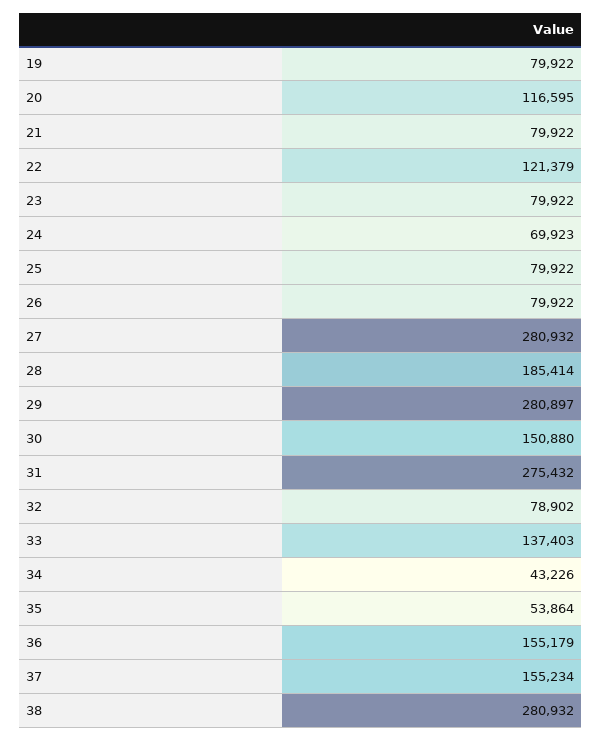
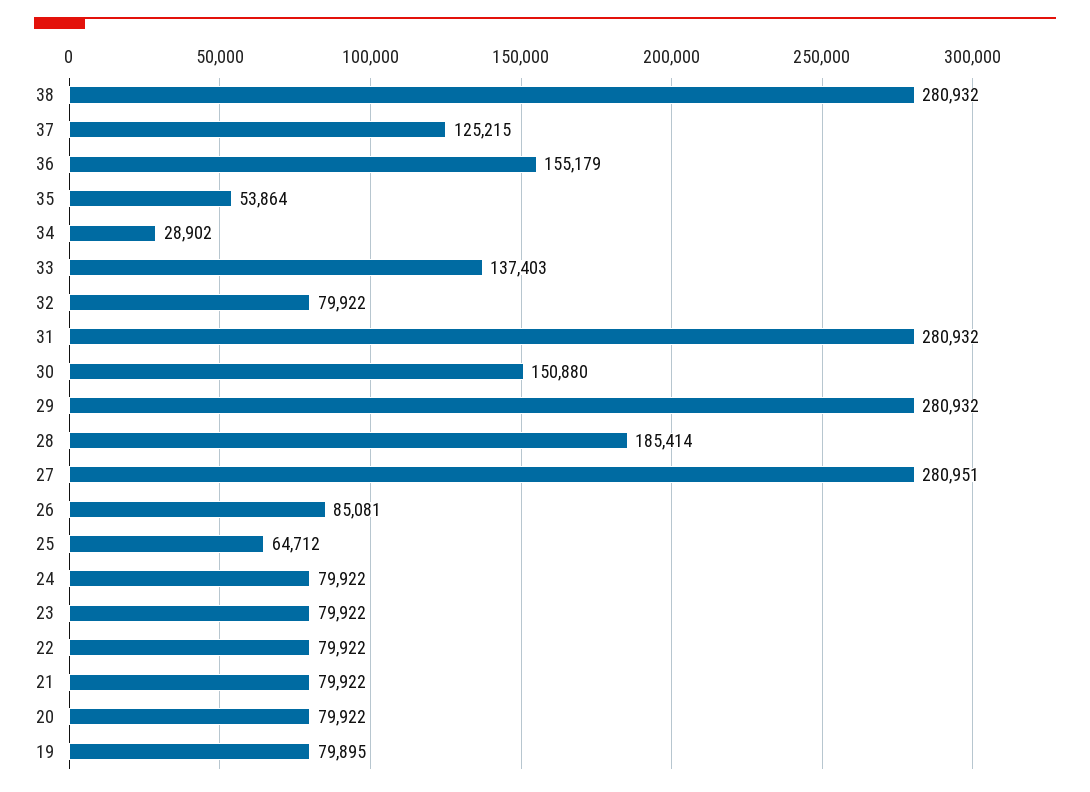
19: 79922 -> 79895
20: 116595 -> 79922
22: 121379 -> 79922
24: 69923 -> 79922
25: 79922 -> 64712
26: 79922 -> 85081
27: 280932 -> 280951
29: 280897 -> 280932
31: 275432 -> 280932
32: 78902 -> 79922
34: 43226 -> 28902
37: 155234 -> 125215

